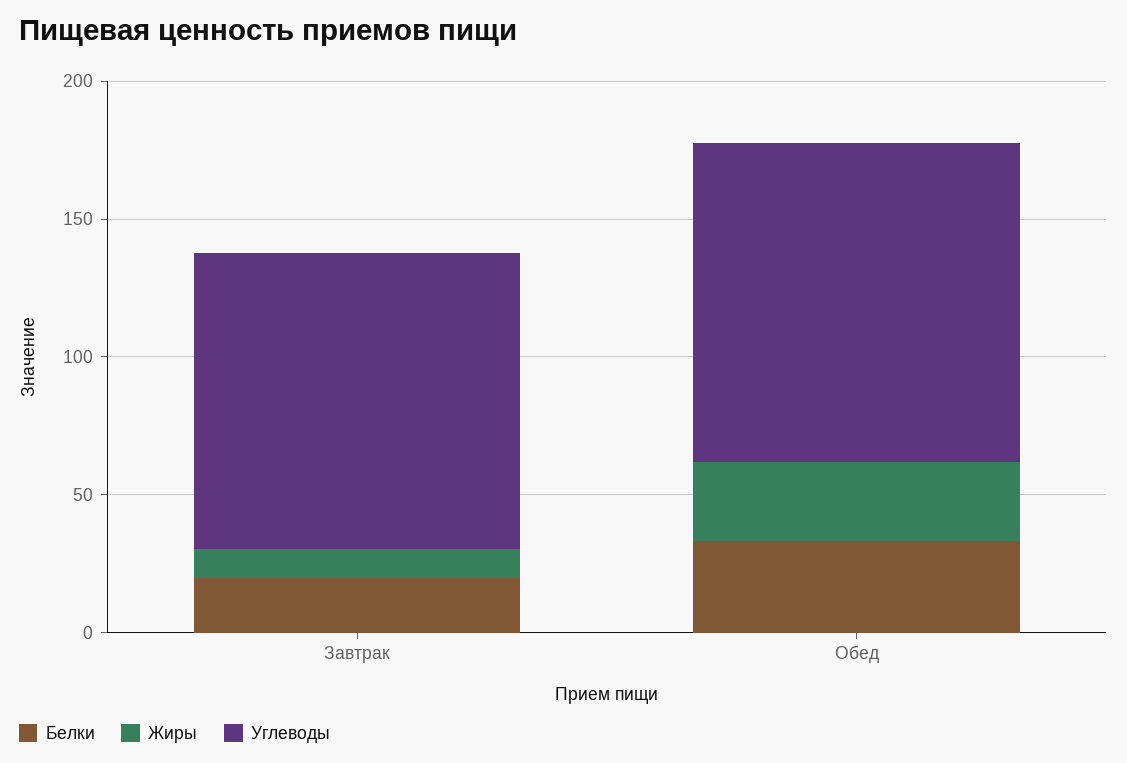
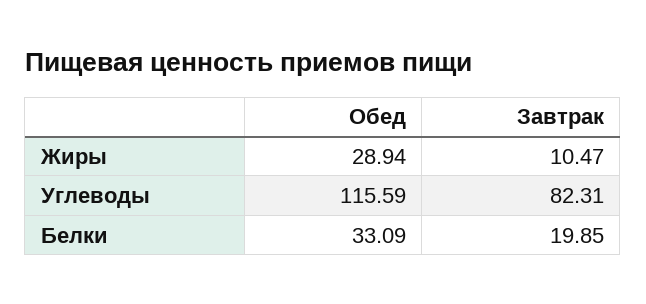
Углеводы, Завтрак: 110 -> 82.31

